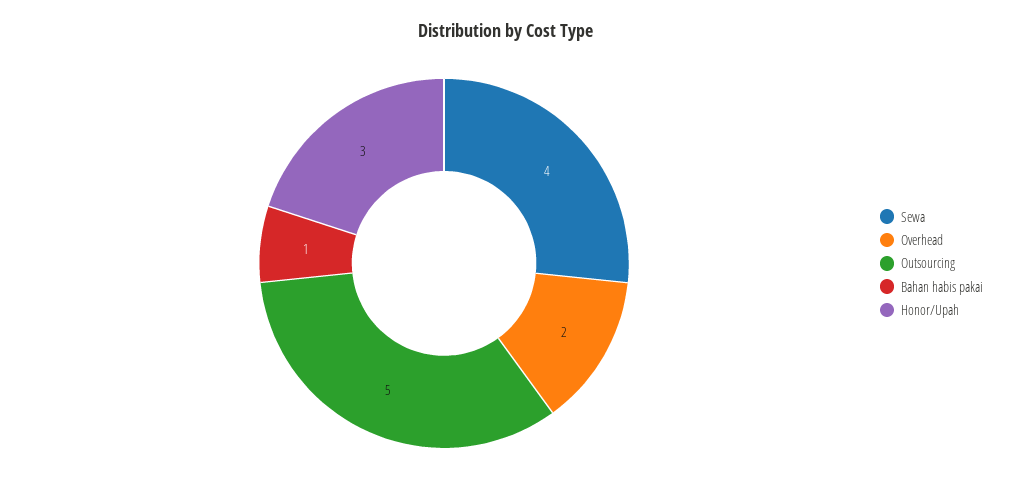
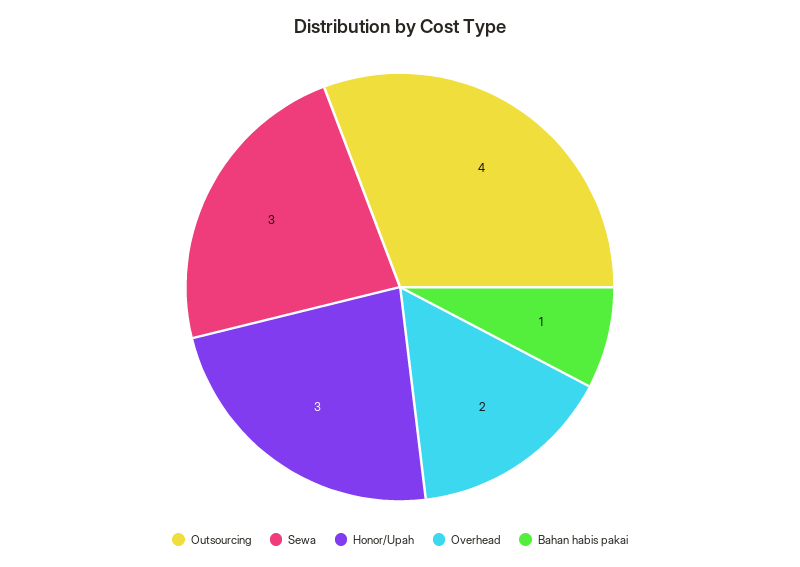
Sewa: 4 -> 3
Outsourcing: 5 -> 4

